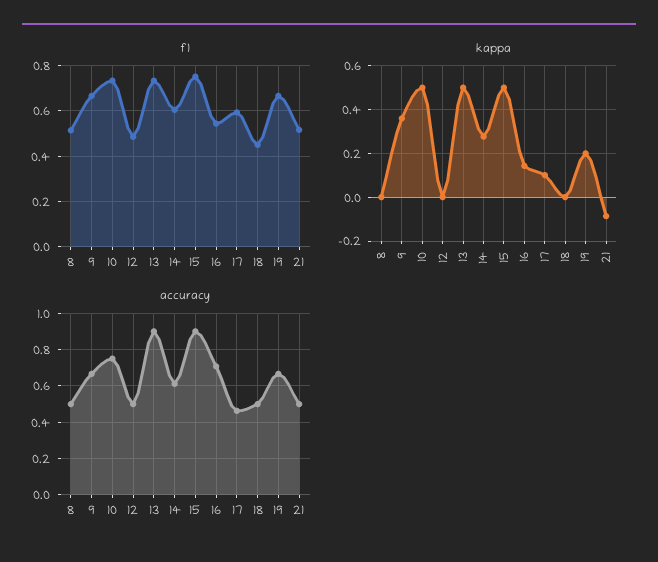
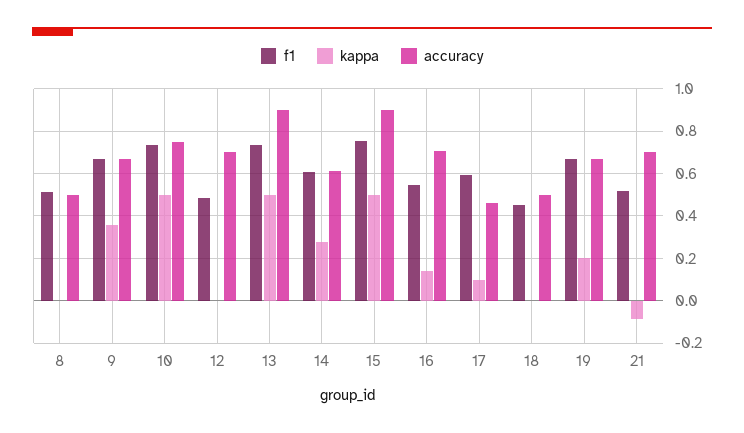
accuracy, 12: 0.5 -> 0.7
accuracy, 21: 0.5 -> 0.7

